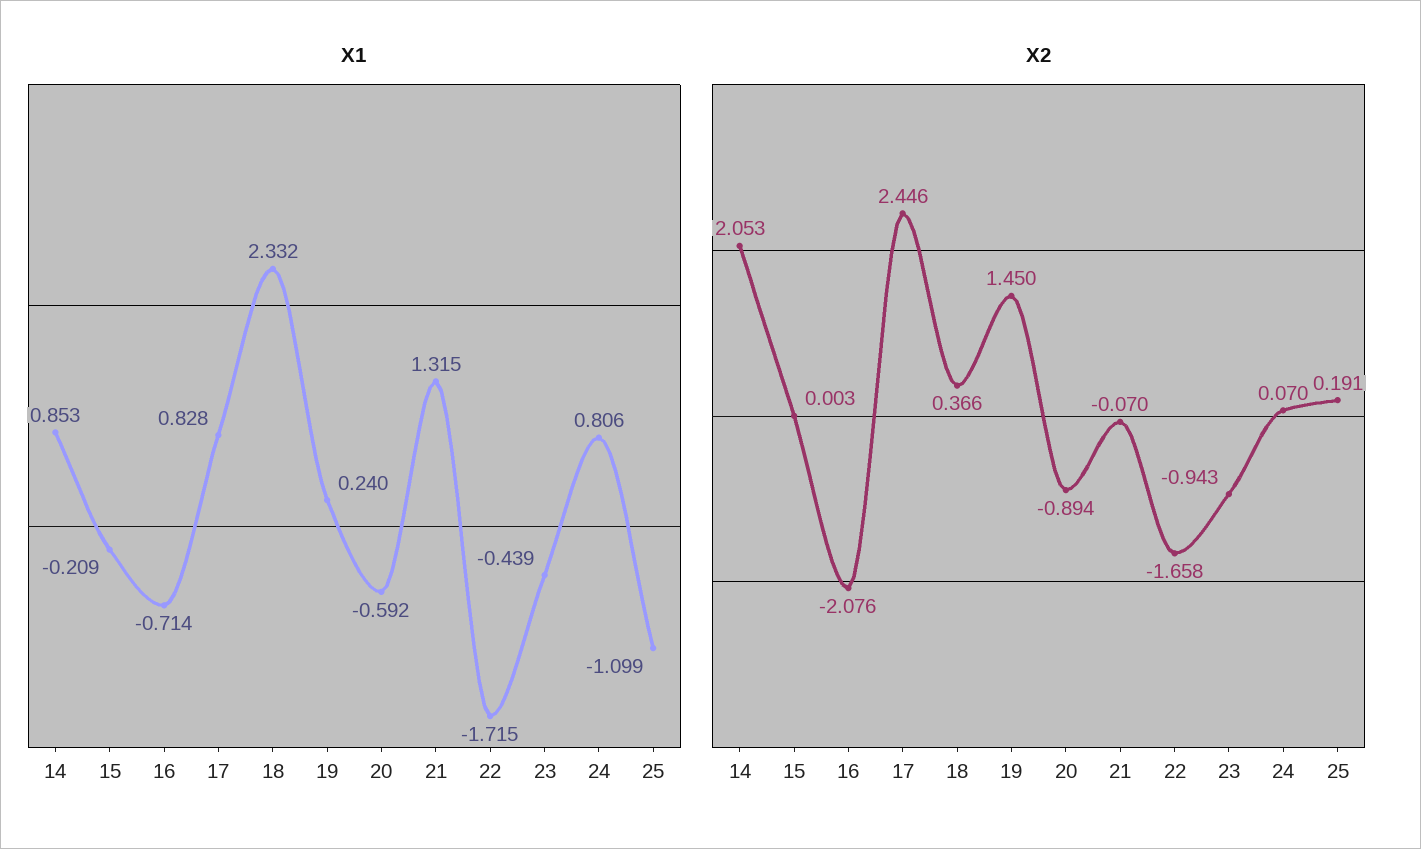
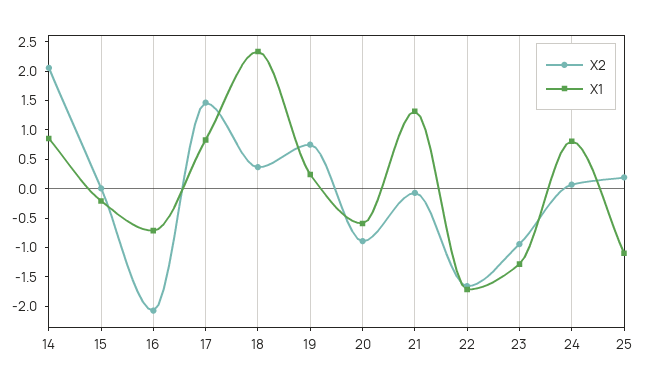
X1, 23: -0.439 -> -1.25
X2, 17: 2.446 -> 1.5
X2, 19: 1.45 -> 0.75

